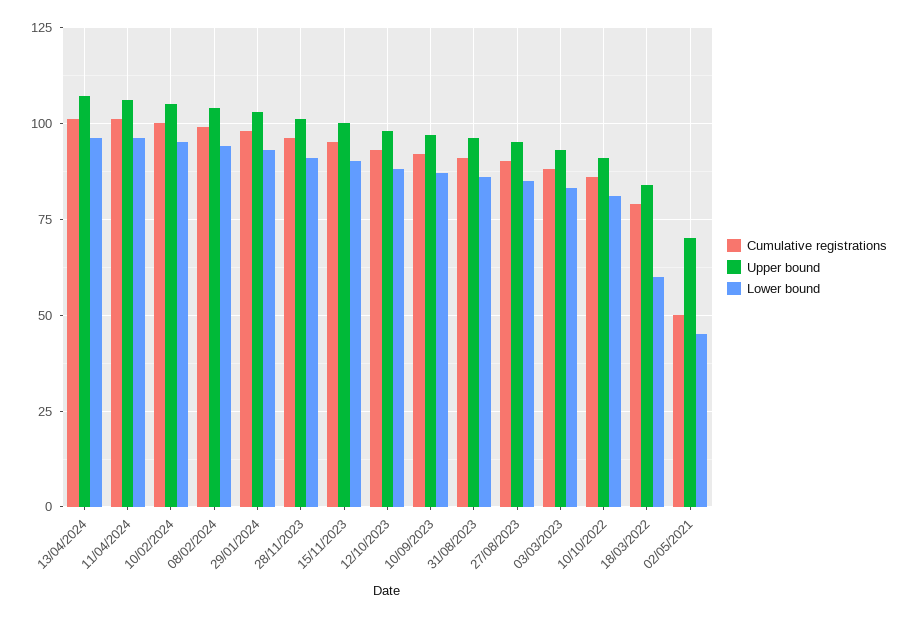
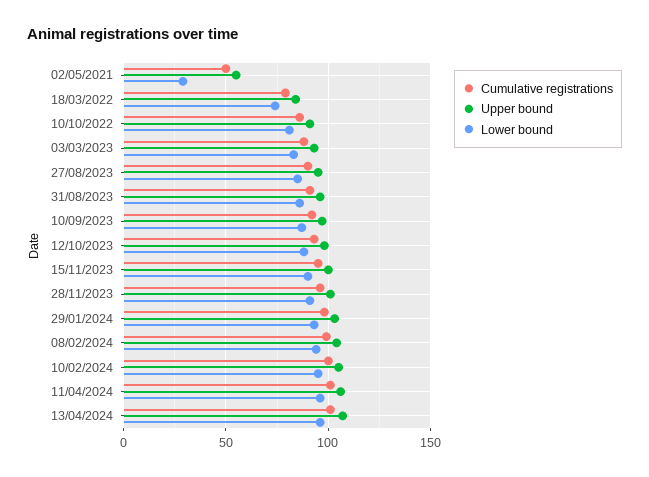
Lower bound, 18/03/2022: 60 -> 75
Upper bound, 02/05/2021: 70 -> 55
Lower bound, 02/05/2021: 45 -> 30

